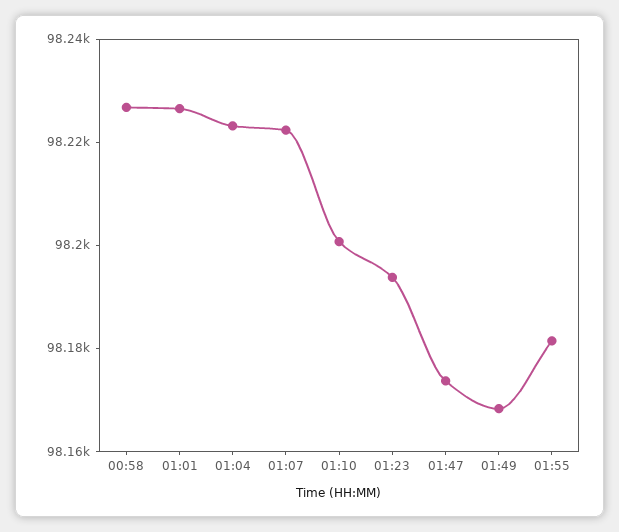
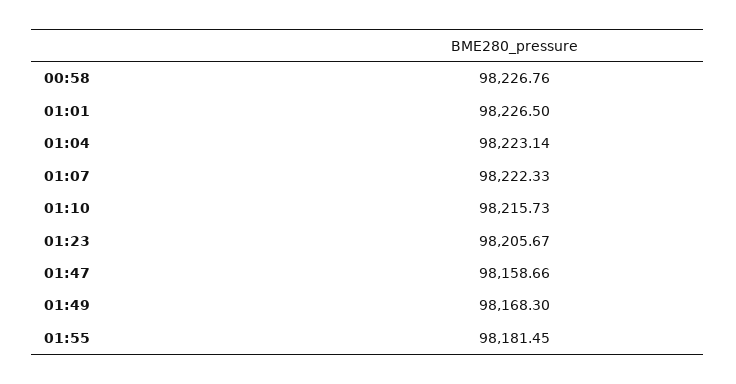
01:10: 98200 -> 98215.73
01:23: 98195 -> 98205.67
01:47: 98175 -> 98158.66

